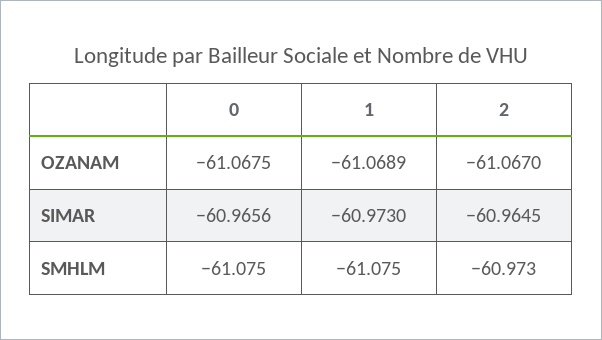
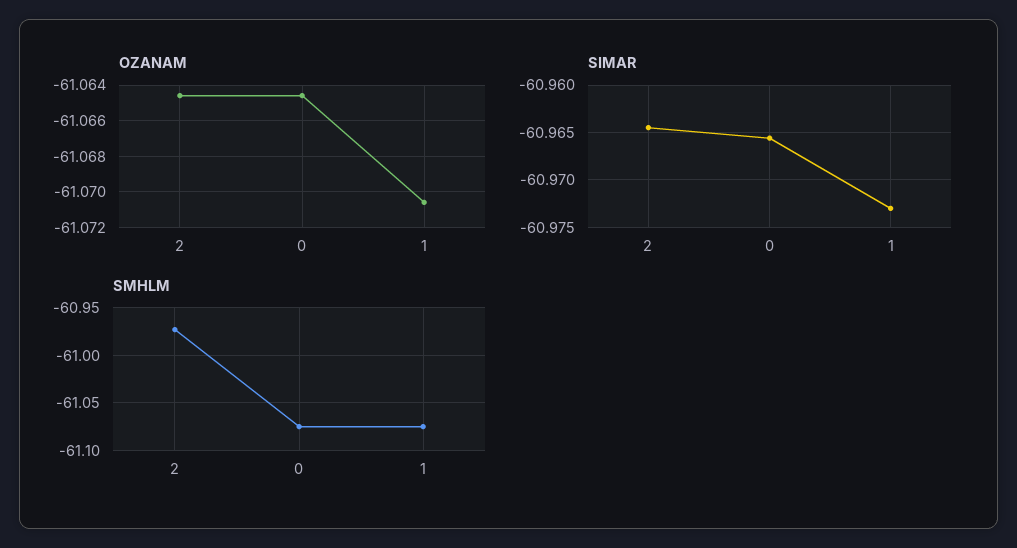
OZANAM, 0: -61.0675 -> -61.0645
OZANAM, 1: -61.0689 -> -61.0705
OZANAM, 2: -61.067 -> -61.0645

